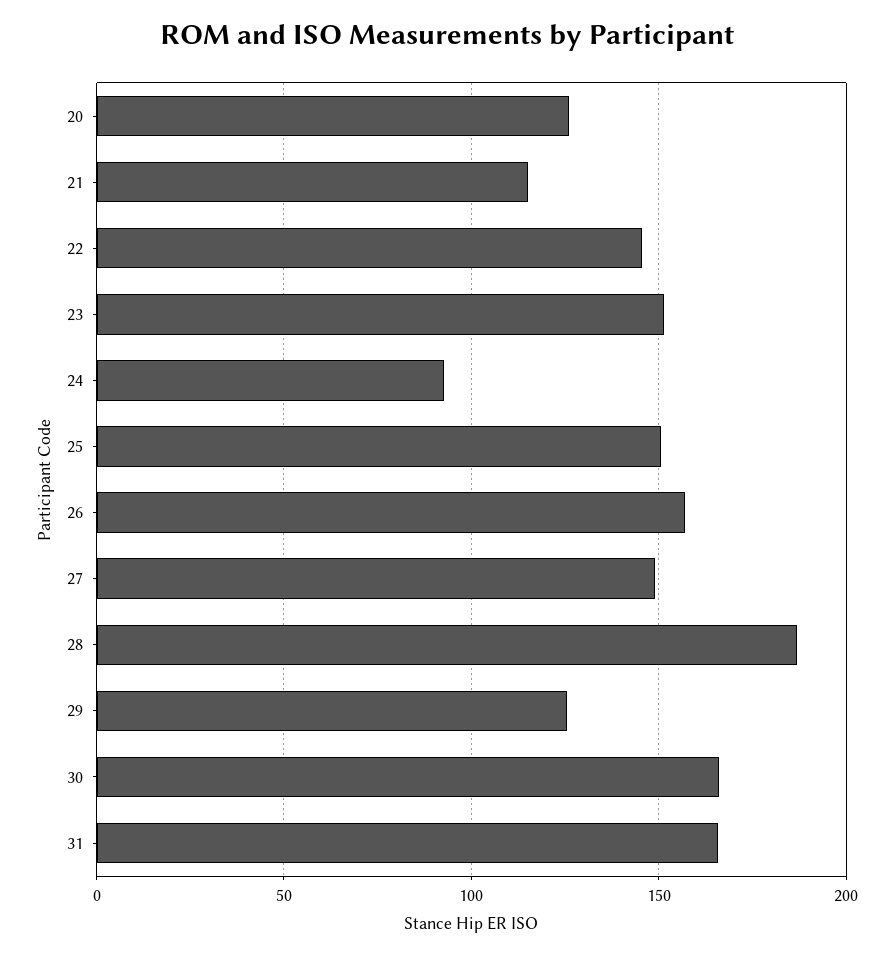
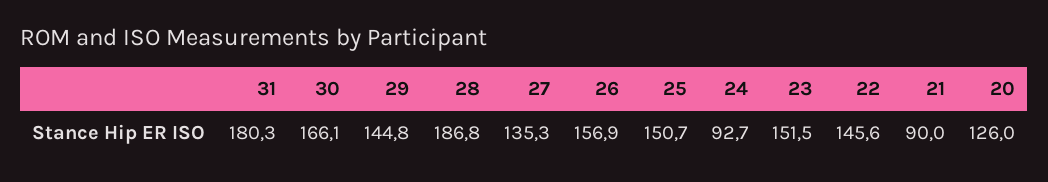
21: 115 -> 90
27: 150 -> 135.3
29: 125 -> 144.8
31: 165 -> 180.3

